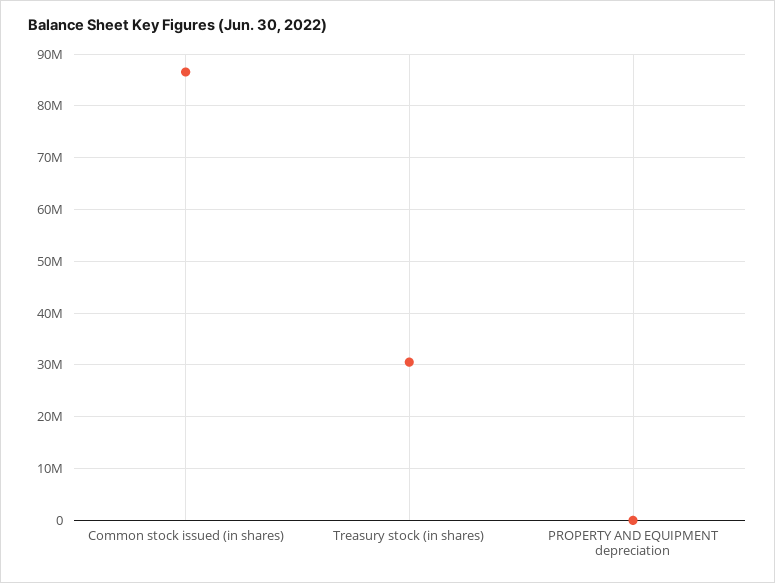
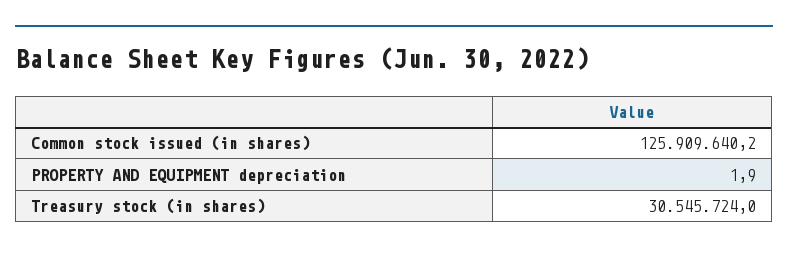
Common stock issued (in shares): 86000000 -> 125909640.2

